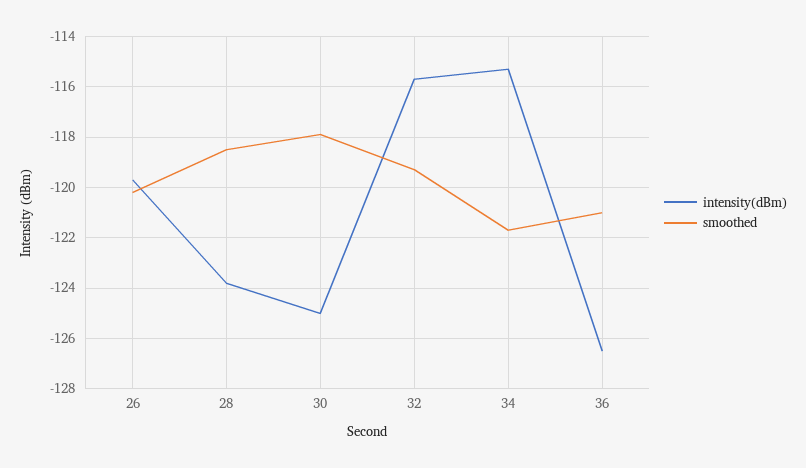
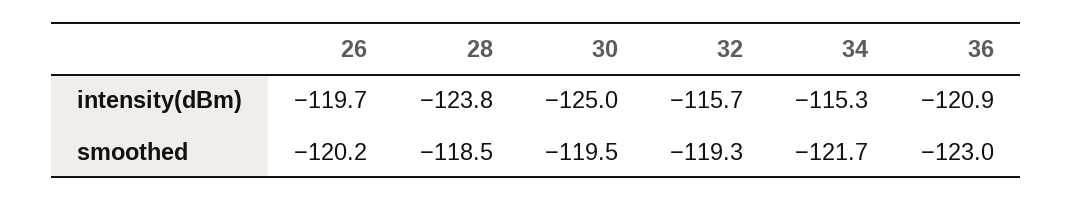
smoothed, 30: -118 -> -119.5
intensity(dBm), 36: -126.5 -> -120.9
smoothed, 36: -121 -> -123

